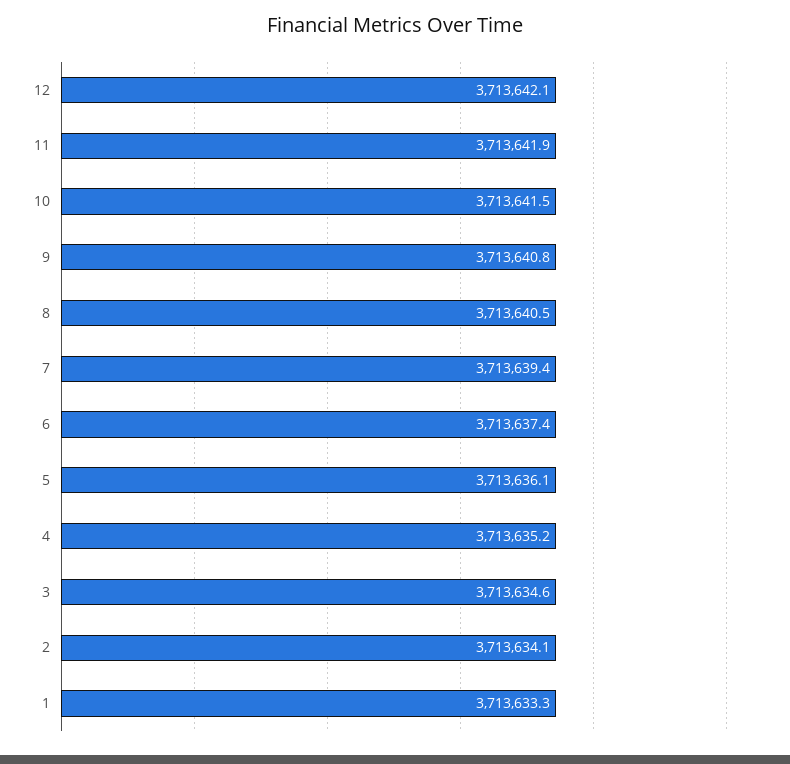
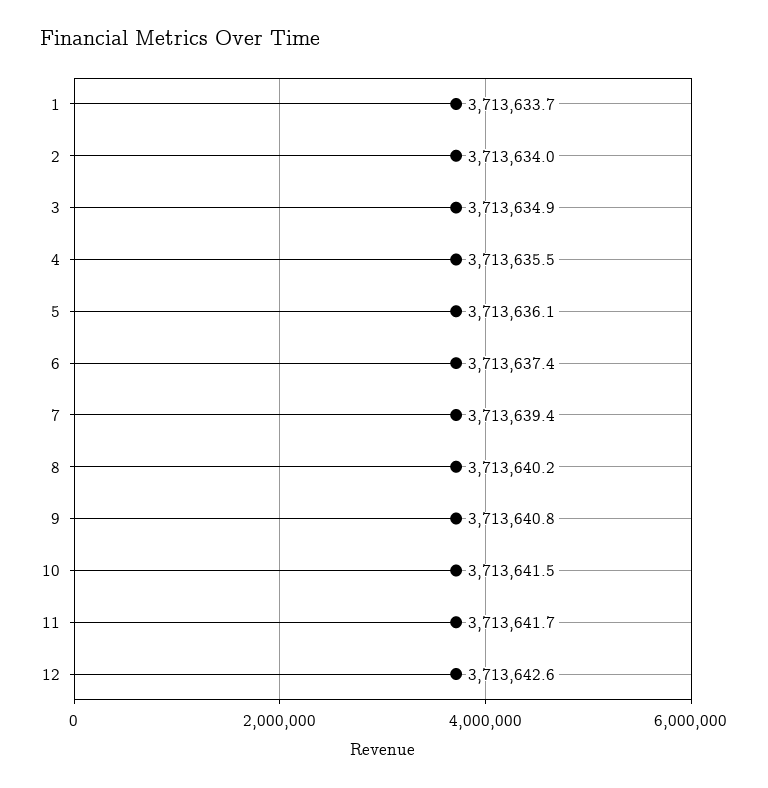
12: 3713642.1 -> 3713642.6
11: 3713641.9 -> 3713641.7
8: 3713640.5 -> 3713640.2
4: 3713635.2 -> 3713635.5
3: 3713634.6 -> 3713634.9
2: 3713634.1 -> 3713634
1: 3713633.3 -> 3713633.7

